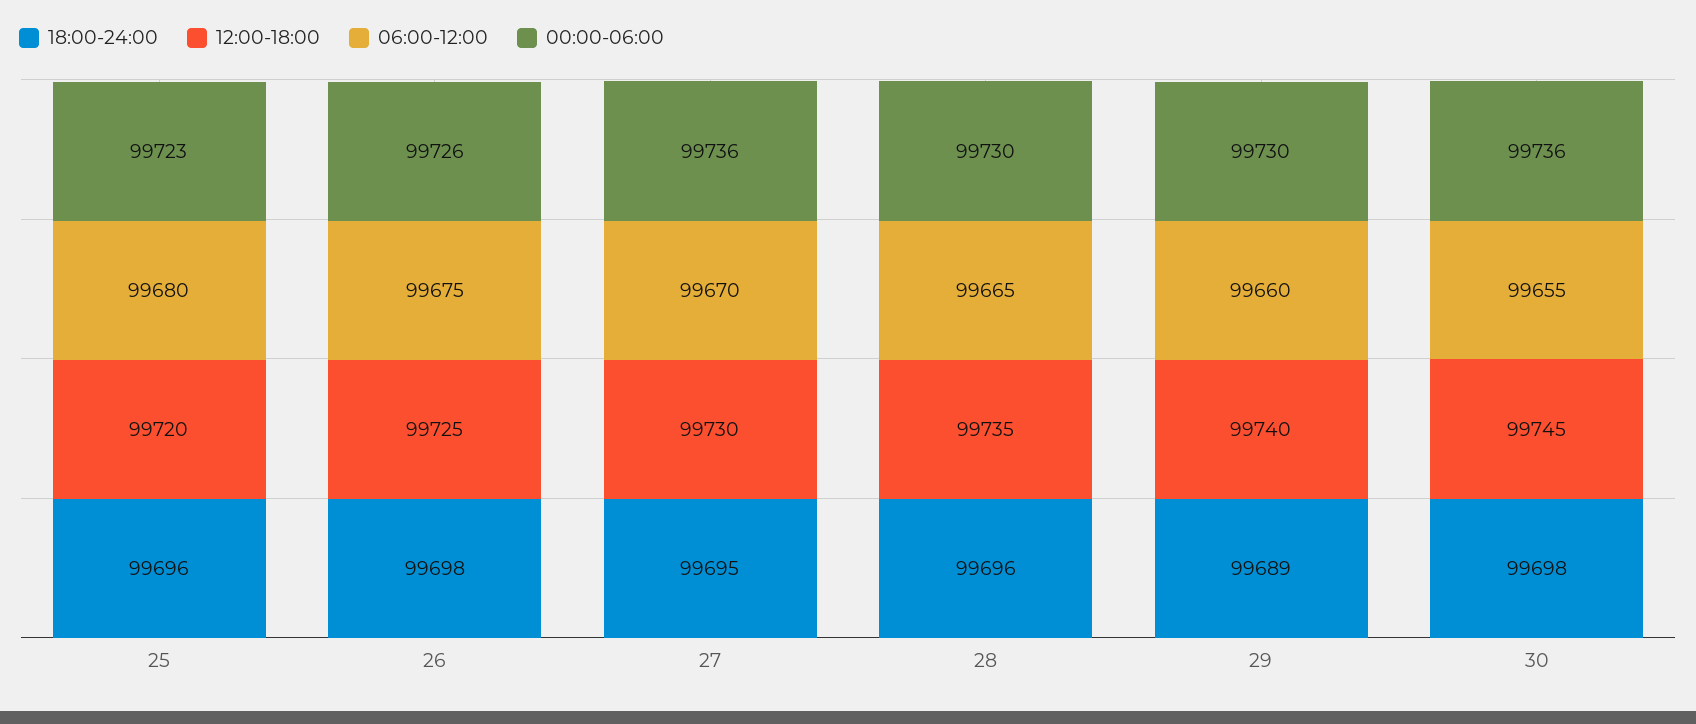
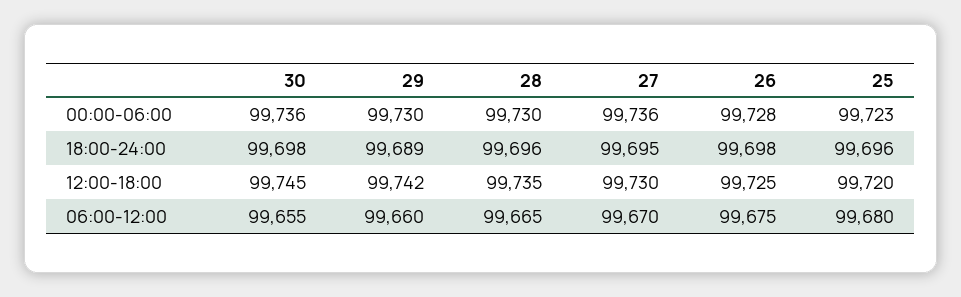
00:00-06:00, 26: 99726 -> 99728
12:00-18:00, 29: 99740 -> 99742

